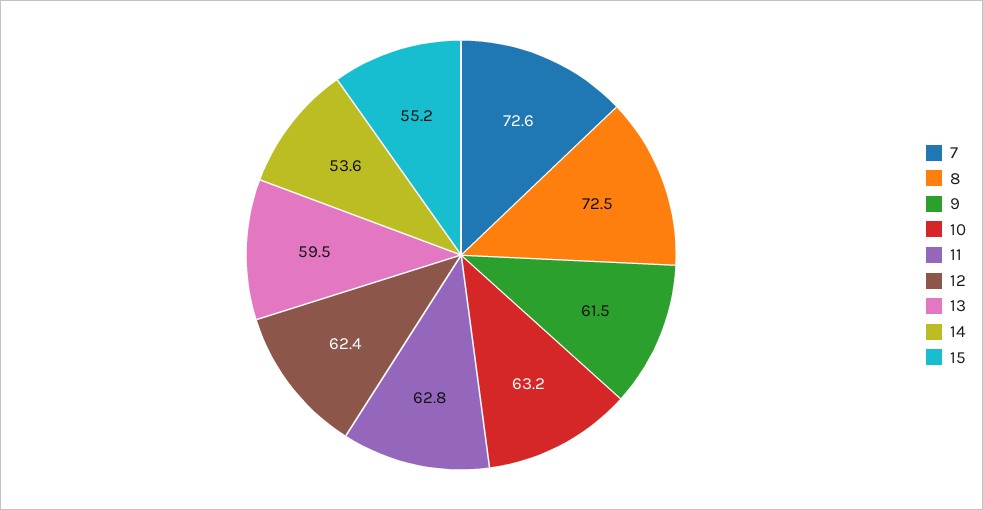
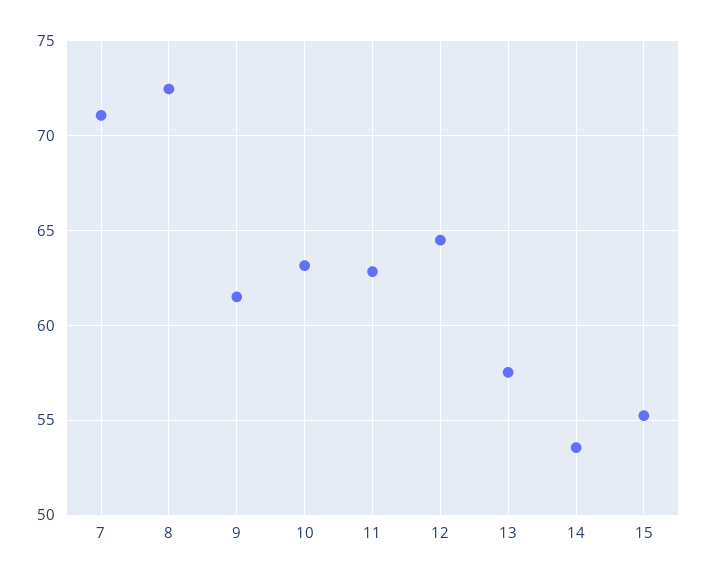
7: 72.6 -> 71
12: 62.4 -> 64.5
13: 59.5 -> 57.5

